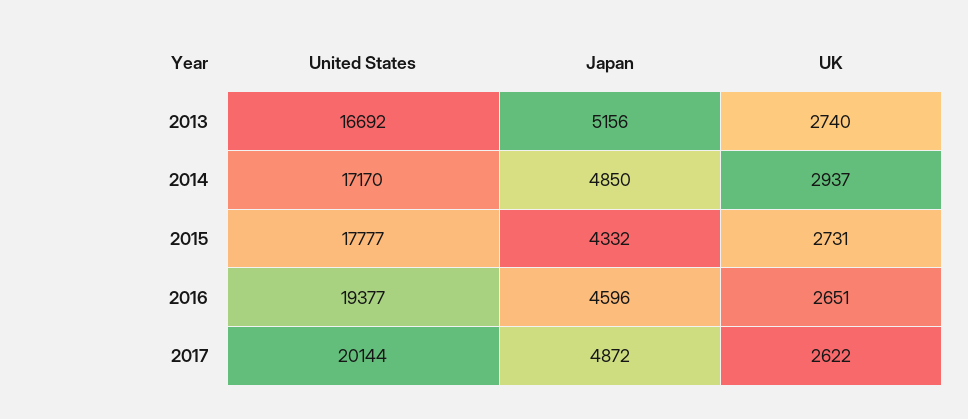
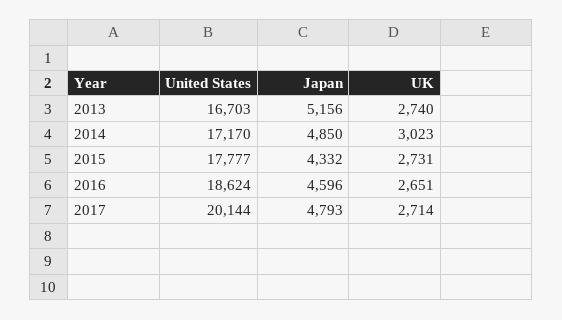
United States, 2013: 16692 -> 16703
UK, 2014: 2937 -> 3023
United States, 2016: 19377 -> 18624
Japan, 2017: 4872 -> 4793
UK, 2017: 2622 -> 2714

